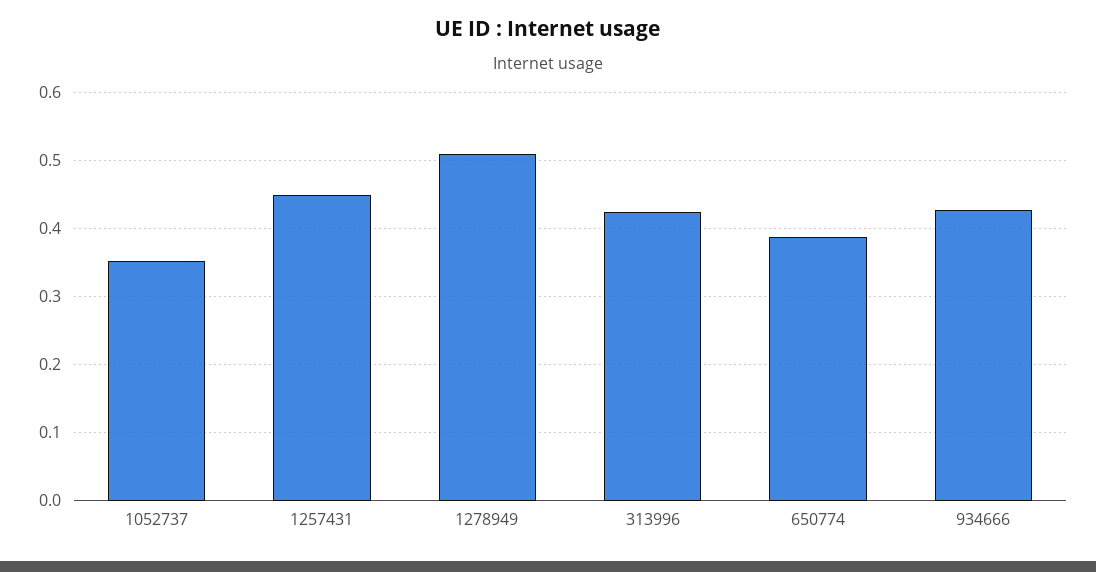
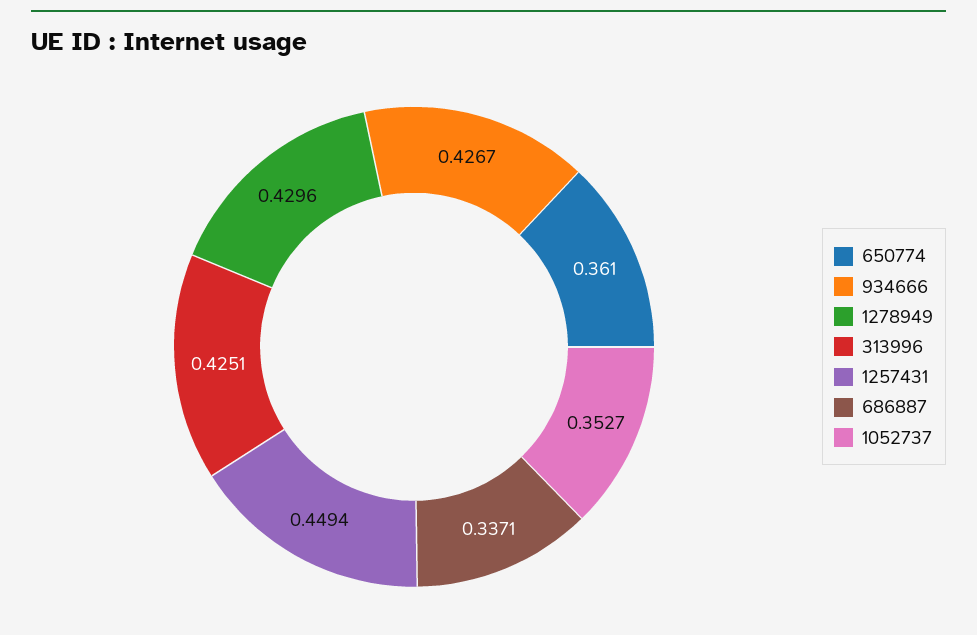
1278949: 0.51 -> 0.4296
650774: 0.39 -> 0.361
686887: none -> 0.3371

